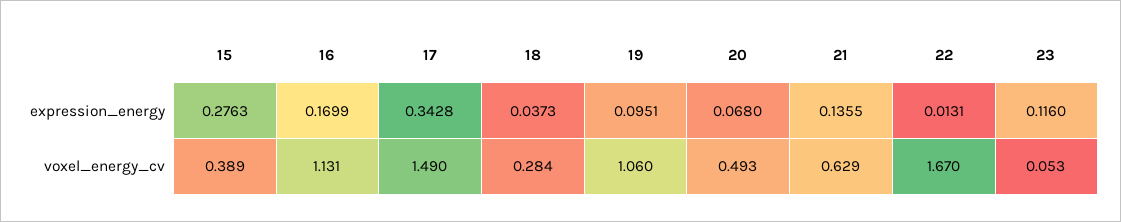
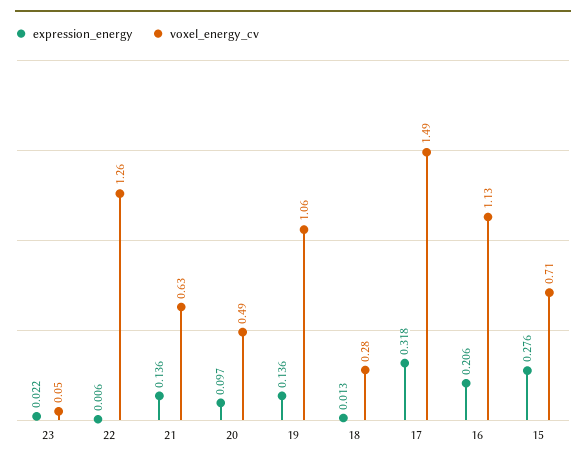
expression_energy, 16: 0.1699 -> 0.206
expression_energy, 17: 0.3428 -> 0.318
expression_energy, 18: 0.0373 -> 0.013
expression_energy, 19: 0.0951 -> 0.136
expression_energy, 20: 0.068 -> 0.097
expression_energy, 22: 0.0131 -> 0.006
expression_energy, 23: 0.116 -> 0.022
voxel_energy_cv, 15: 0.389 -> 0.71
voxel_energy_cv, 22: 1.67 -> 1.26

